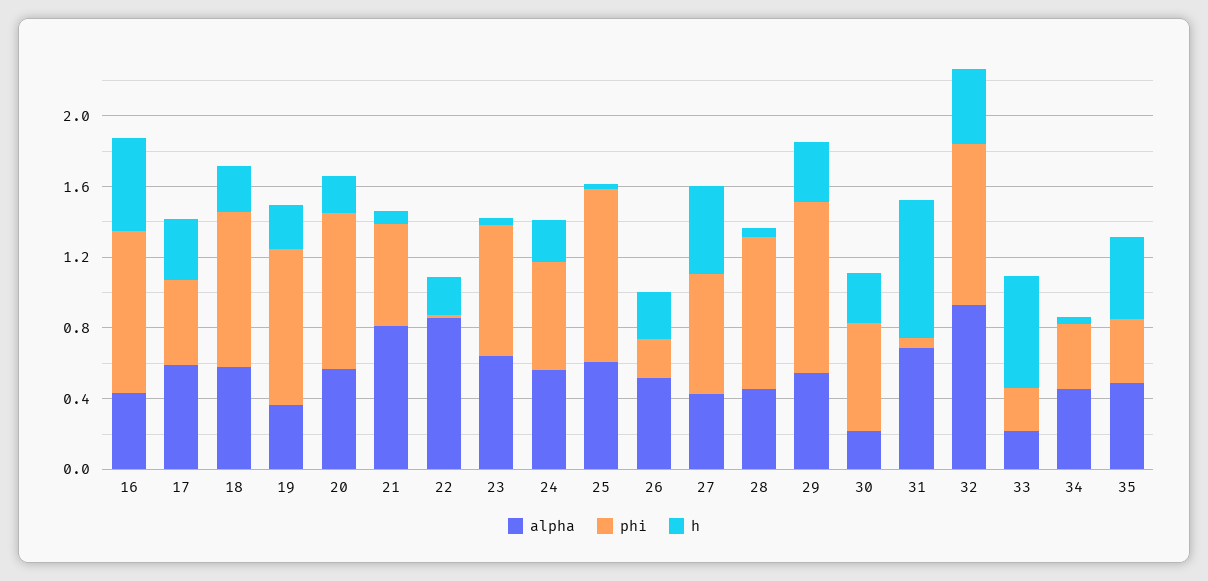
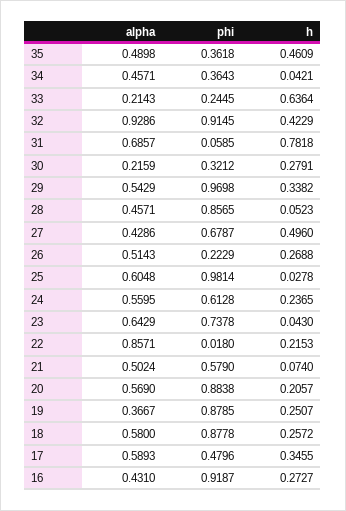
h, 16: 0.5 -> 0.2727
alpha, 21: 0.8 -> 0.5024
phi, 30: 0.6 -> 0.3212

